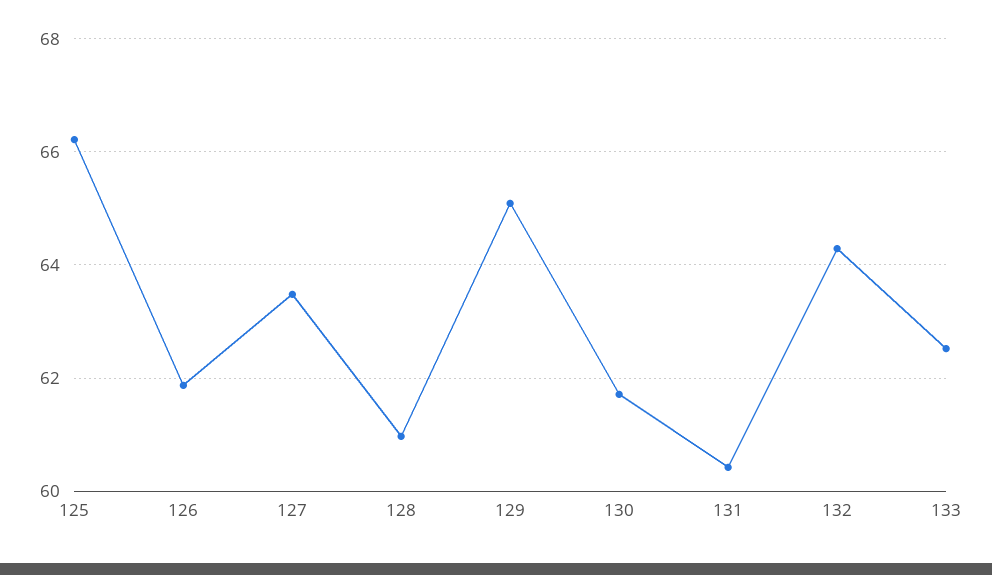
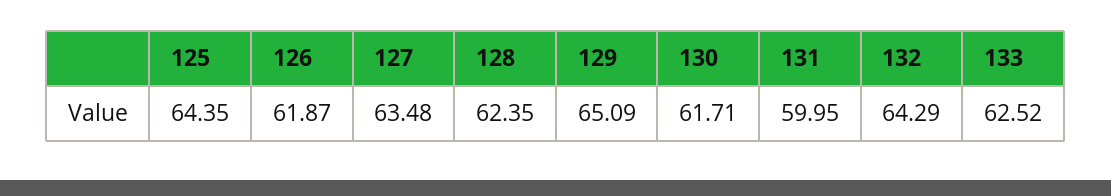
125: 66.2 -> 64.35
128: 61 -> 62.35
131: 60.4 -> 59.95

